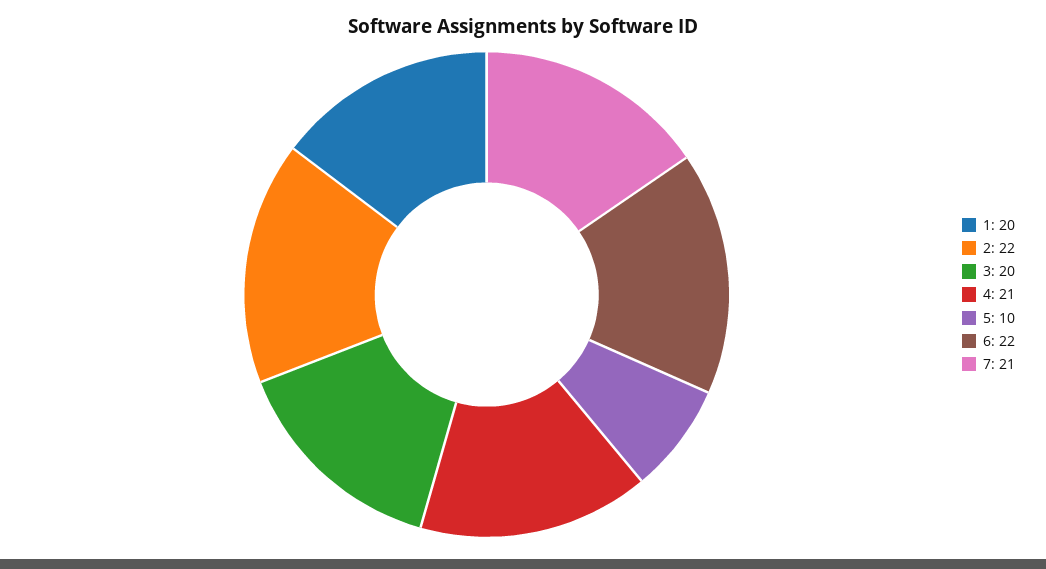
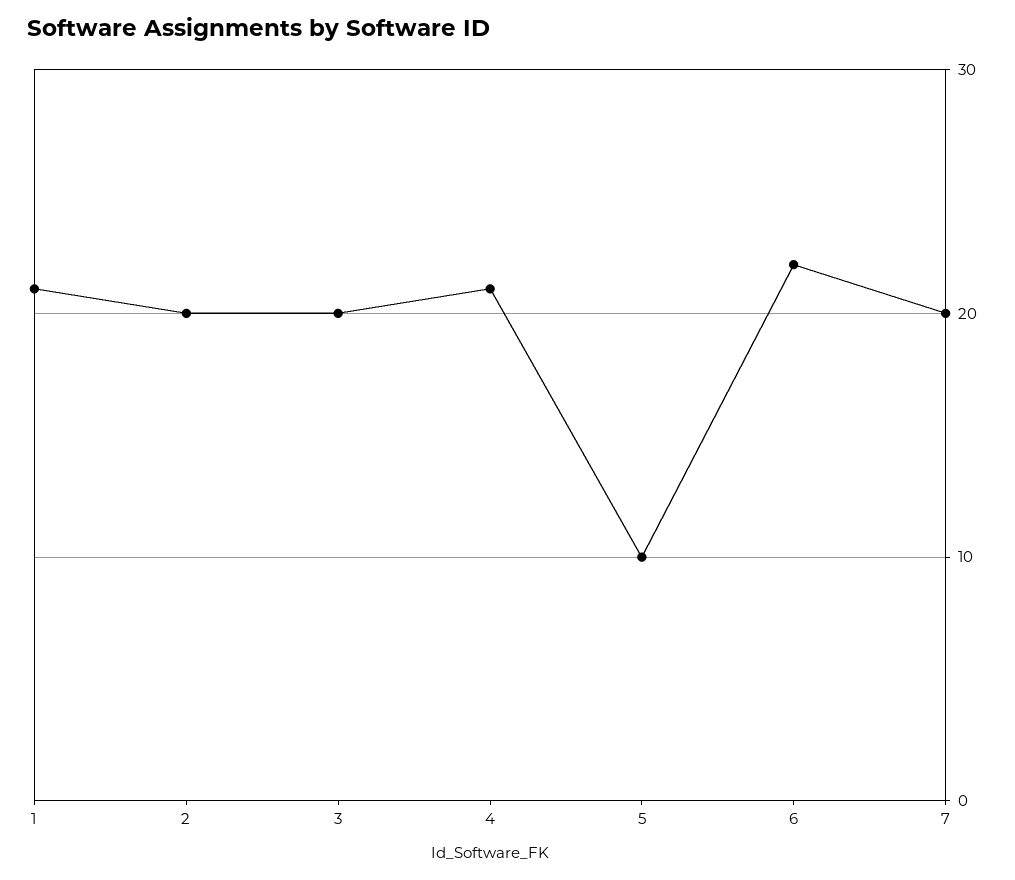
1: 20 -> 21
2: 22 -> 20
7: 21 -> 20

